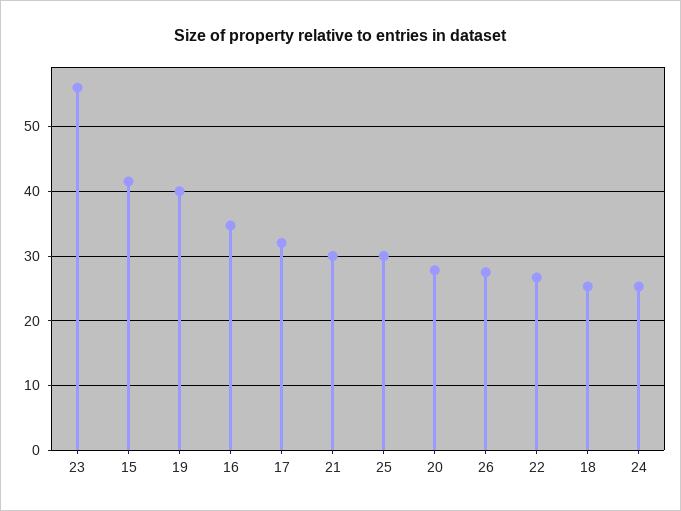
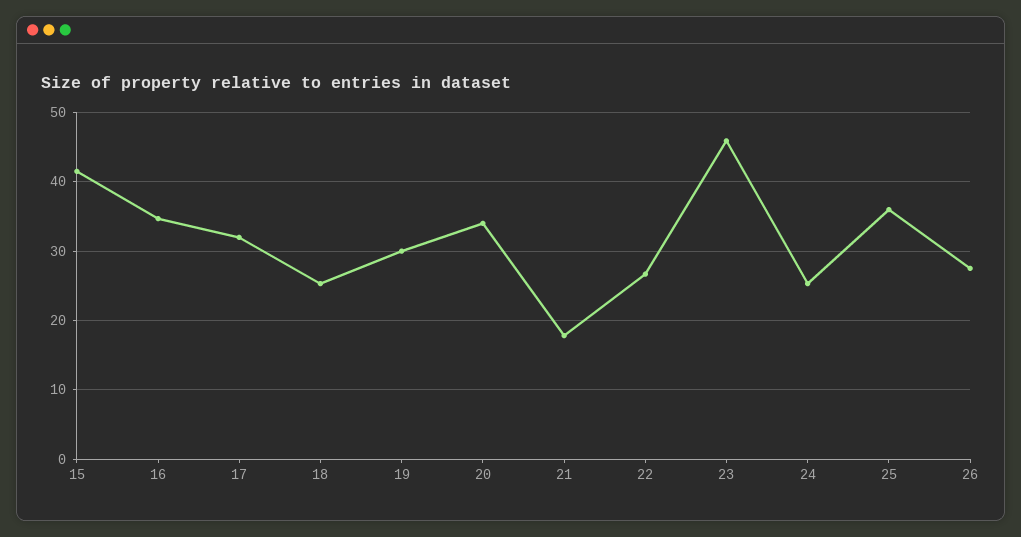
23: 56 -> 46
19: 40 -> 30
21: 30 -> 18
25: 30 -> 36
20: 28 -> 34

